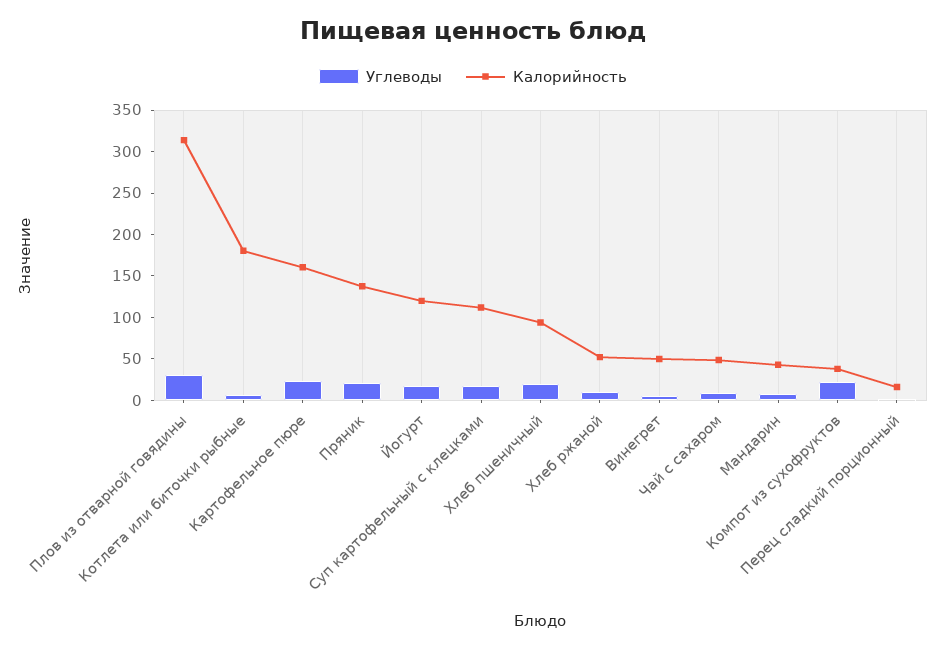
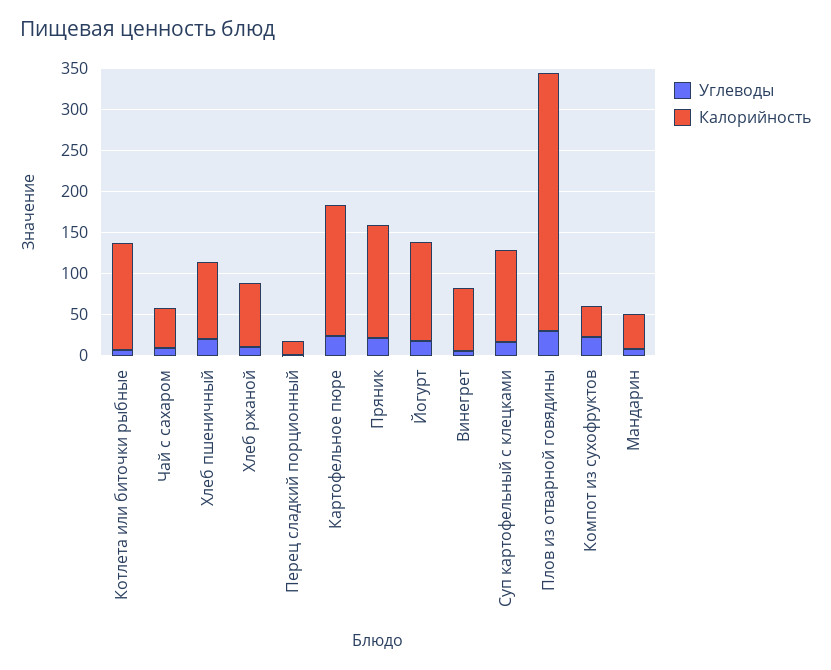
Калорийность, Котлета или биточки рыбные: 180 -> 130
Калорийность, Хлеб ржаной: 50 -> 80
Калорийность, Винегрет: 50 -> 80

